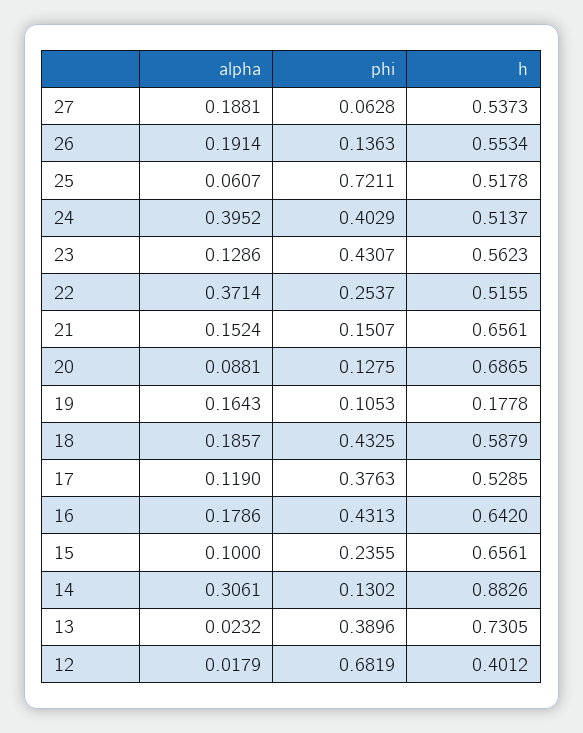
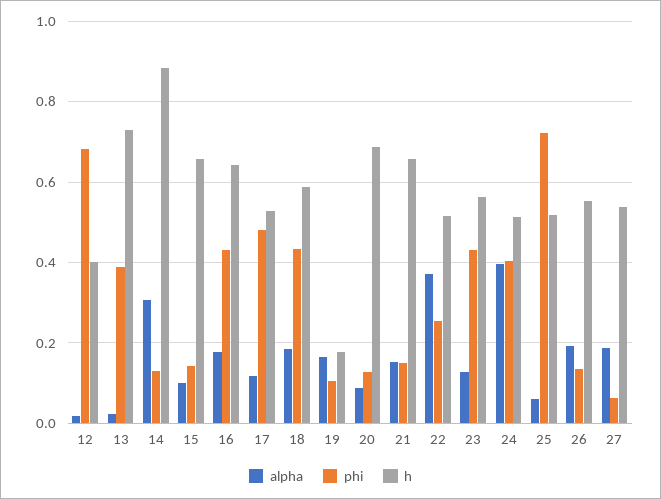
phi, 17: 0.3763 -> 0.48
phi, 15: 0.2355 -> 0.14

